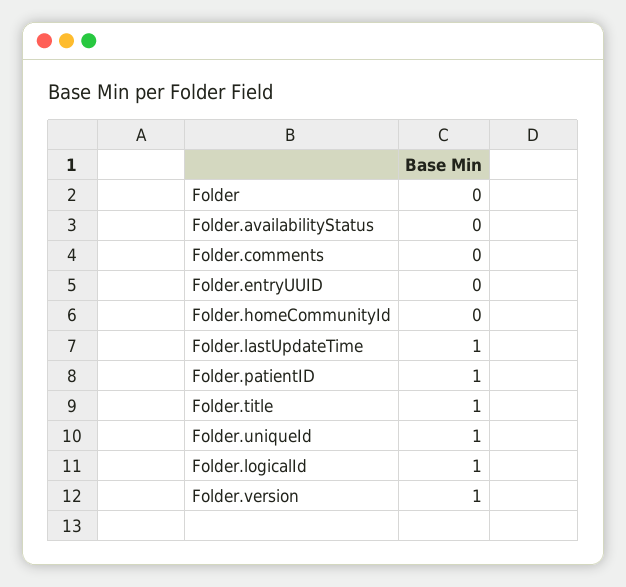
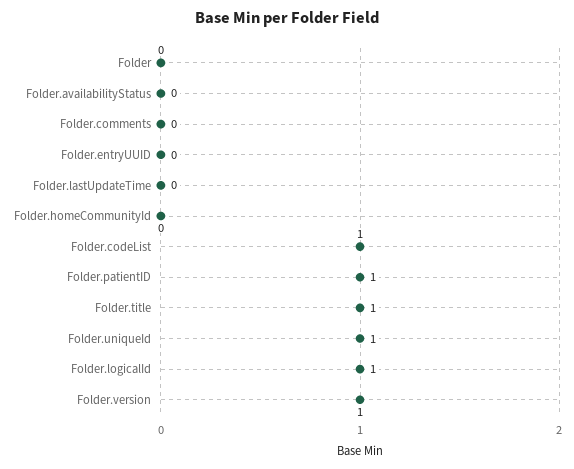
Folder.lastUpdateTime: 1 -> 0
Folder.codeList: none -> 1

